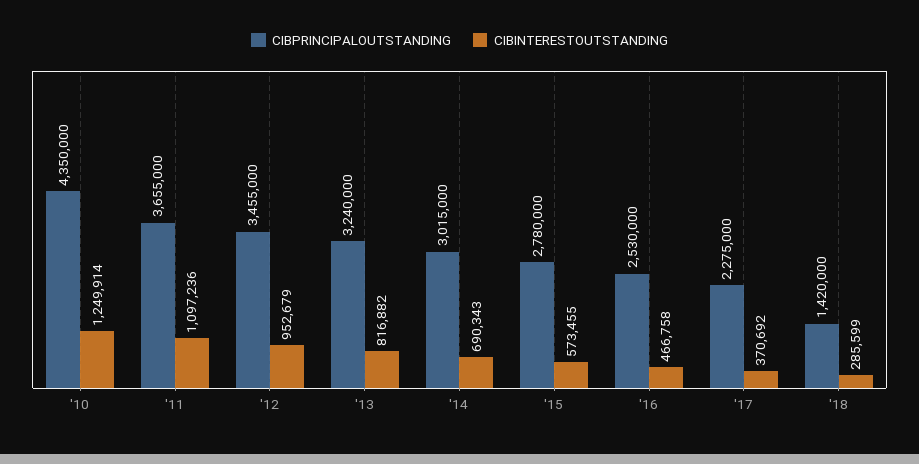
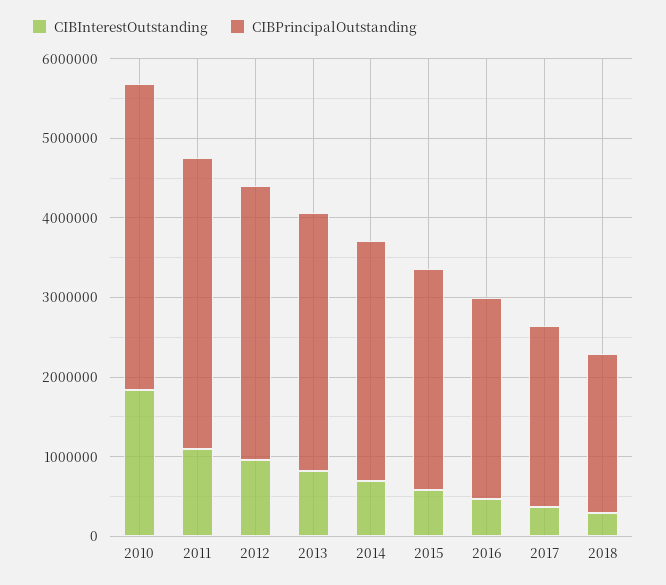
CIBPRINCIPALOUTSTANDING, '10: 4350000 -> 3800000
CIBINTERESTOUTSTANDING, '10: 1249914 -> 1800000
CIBPRINCIPALOUTSTANDING, '18: 1420000 -> 2000000

